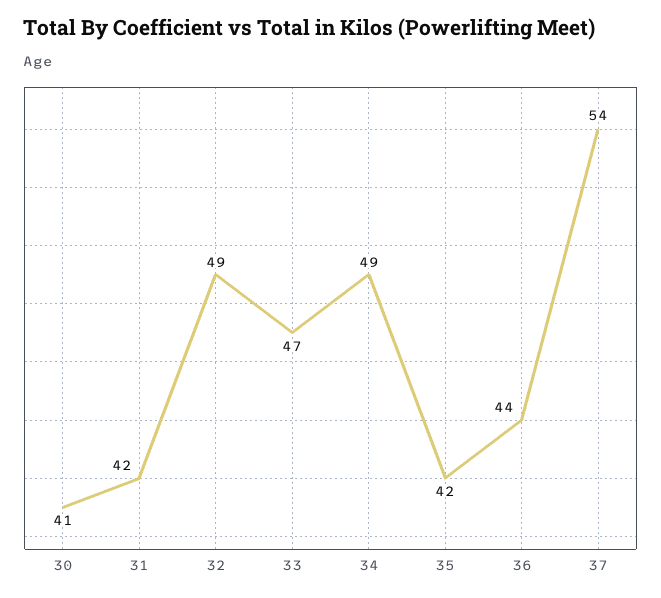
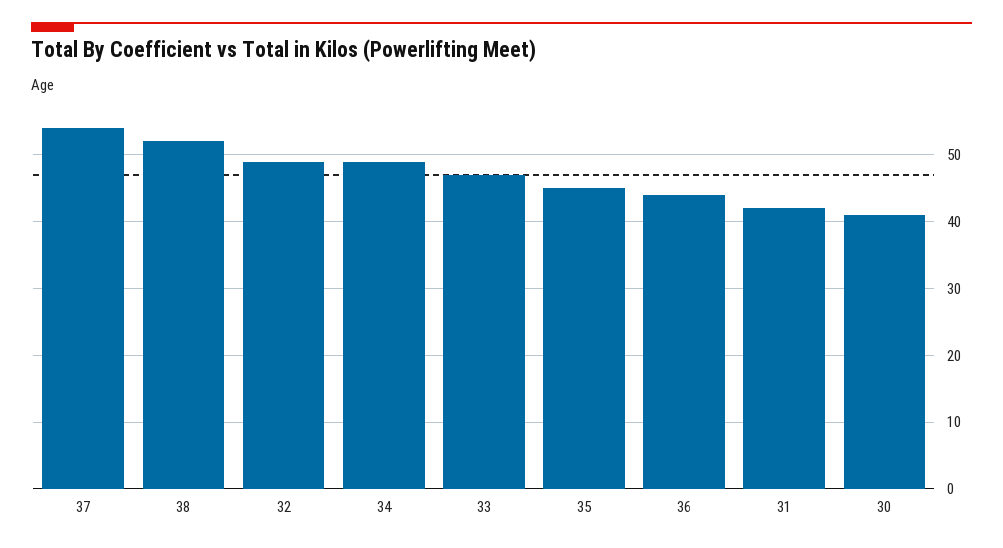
35: 42 -> 45
38: none -> 52

